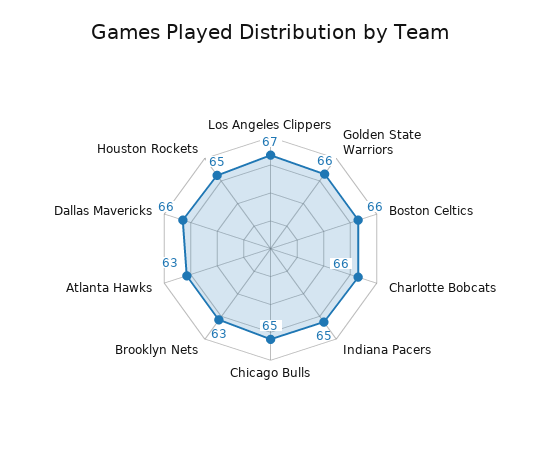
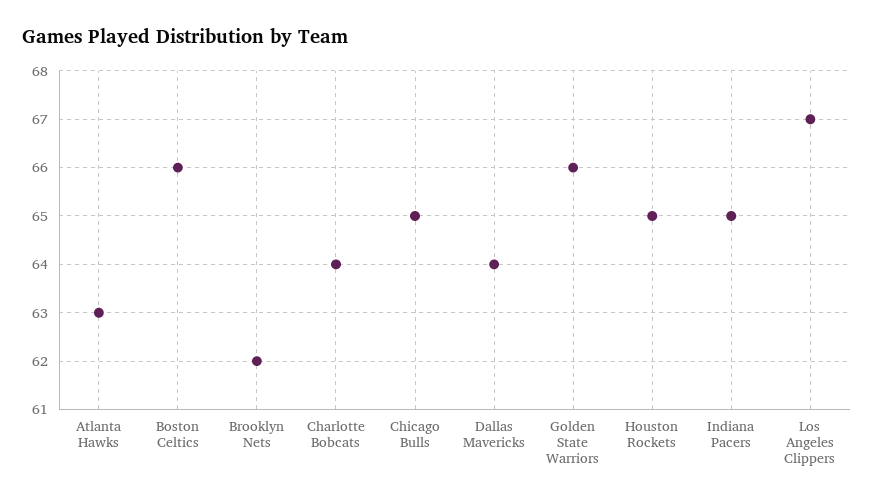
Charlotte Bobcats: 66 -> 64
Brooklyn Nets: 63 -> 62
Dallas Mavericks: 66 -> 64

